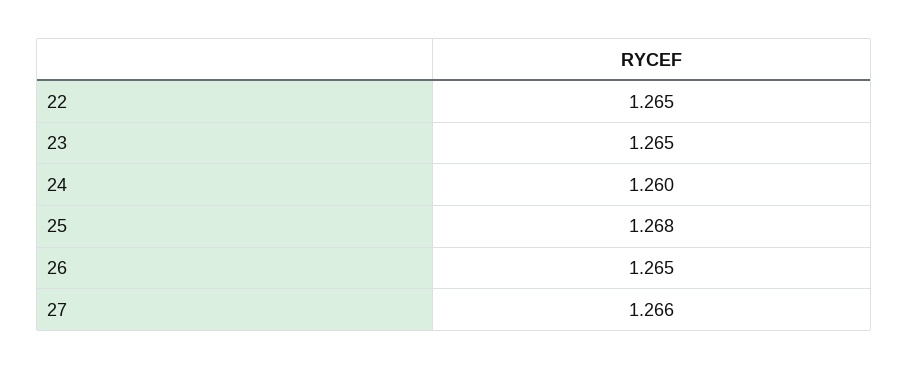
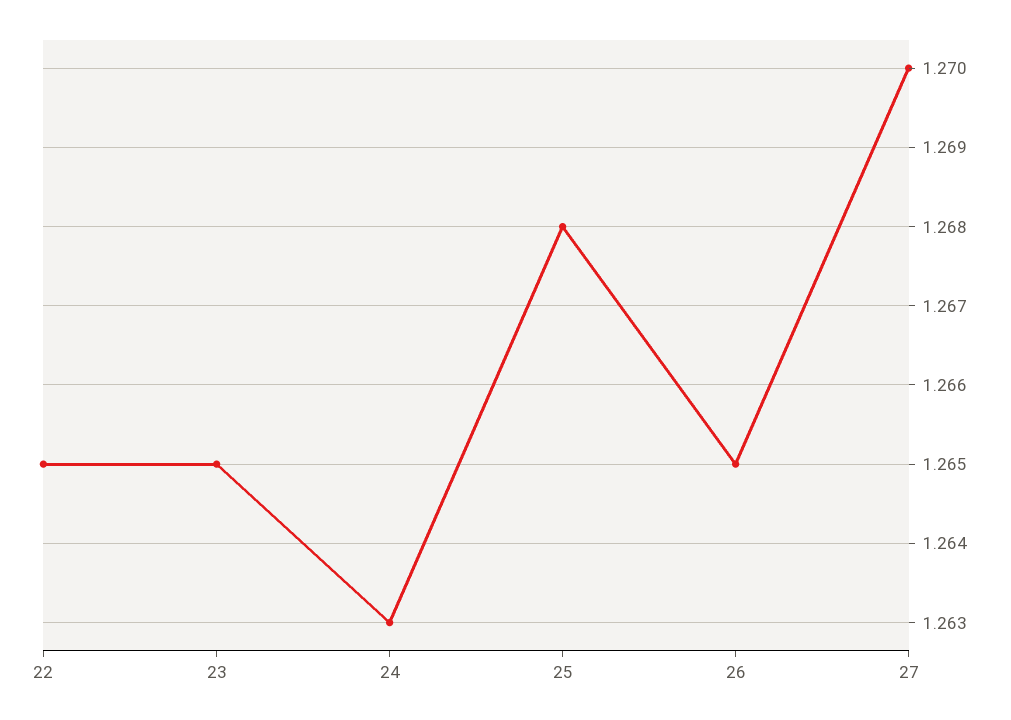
24: 1.26 -> 1.263
27: 1.266 -> 1.27

